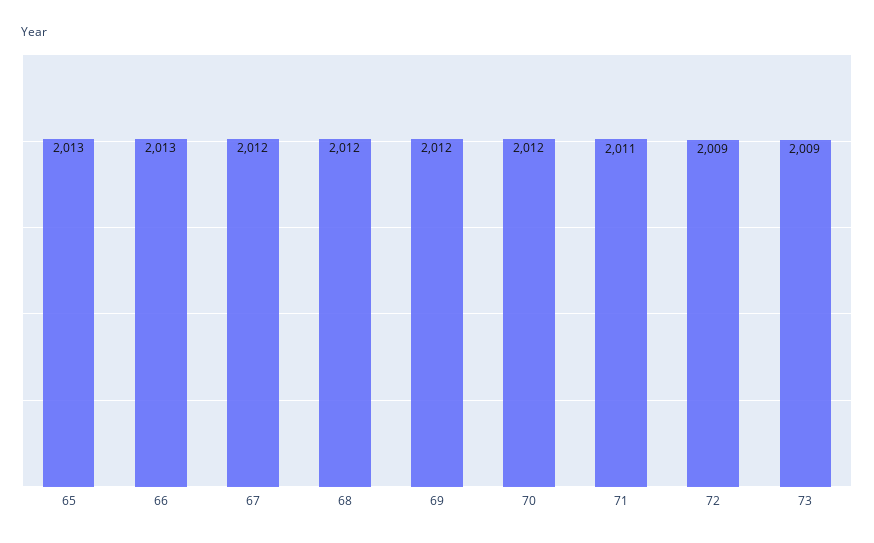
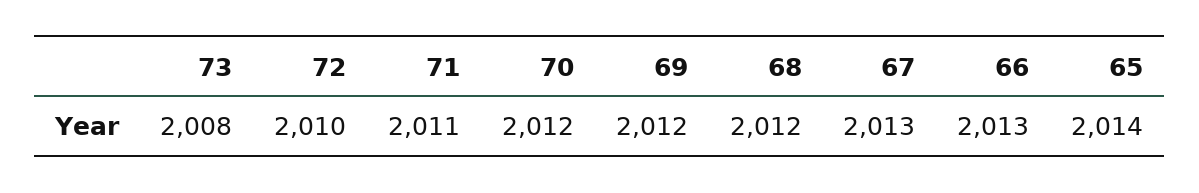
65: 2013 -> 2014
67: 2012 -> 2013
72: 2009 -> 2010
73: 2009 -> 2008

